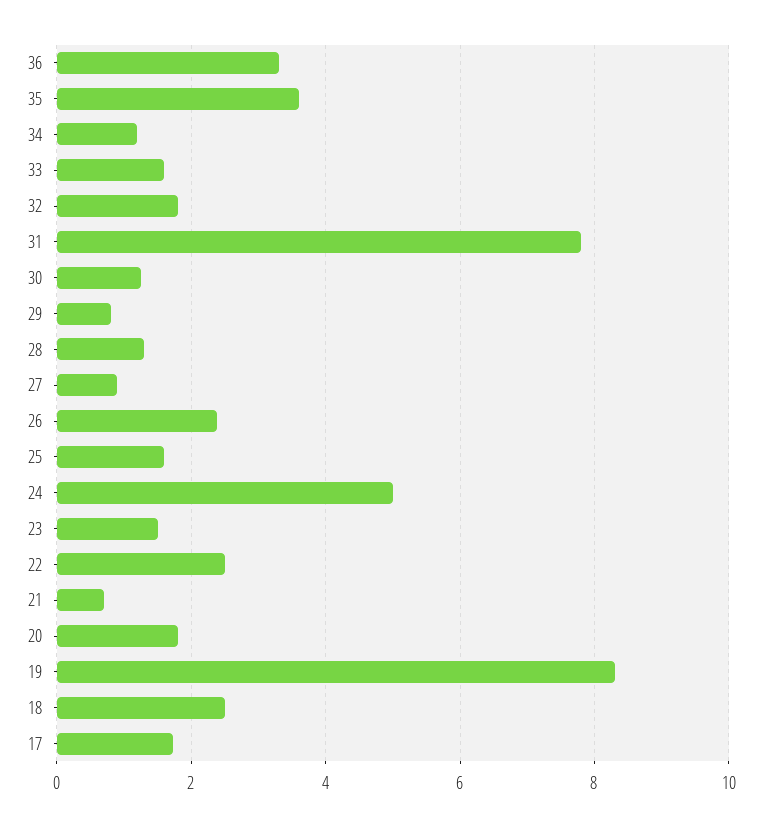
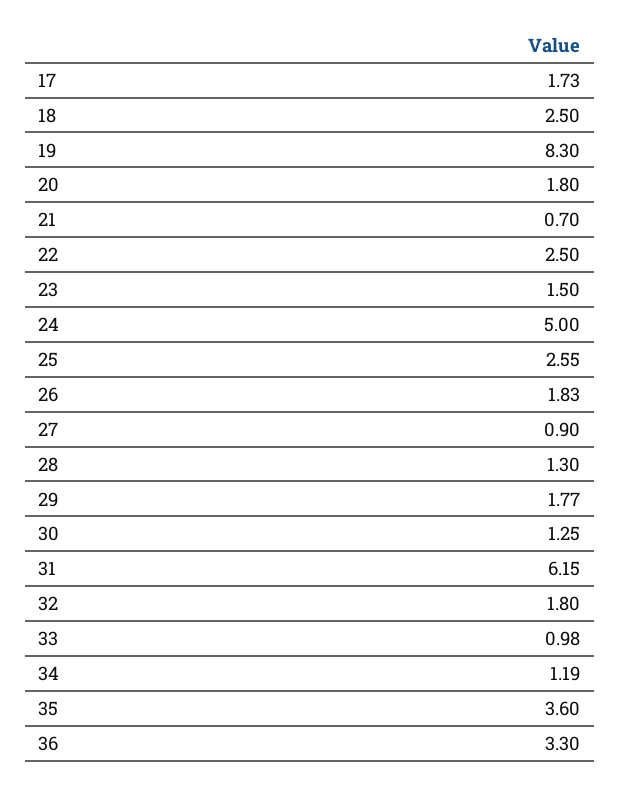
33: 1.6 -> 0.98
31: 7.8 -> 6.15
29: 0.8 -> 1.77
26: 2.4 -> 1.83
25: 1.6 -> 2.55

